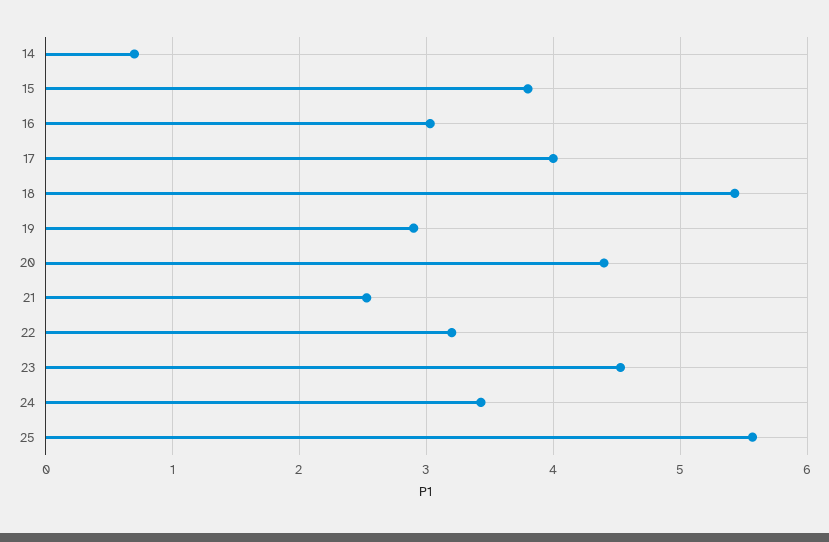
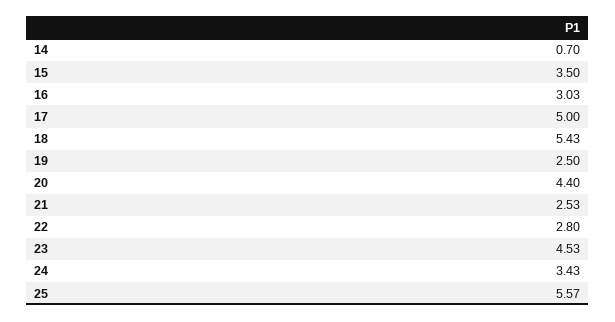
15: 3.8 -> 3.5
17: 4 -> 5
19: 2.9 -> 2.5
22: 3.2 -> 2.8

